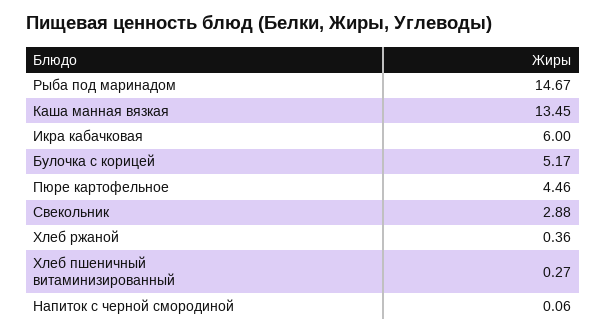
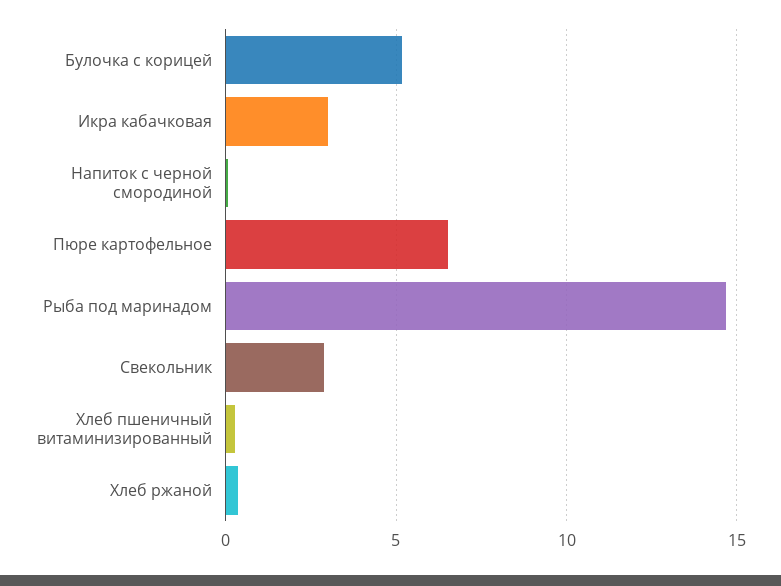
Каша манная вязкая: 13.45 -> none
Икра кабачковая: 6 -> 3
Пюре картофельное: 4.46 -> 6.5

